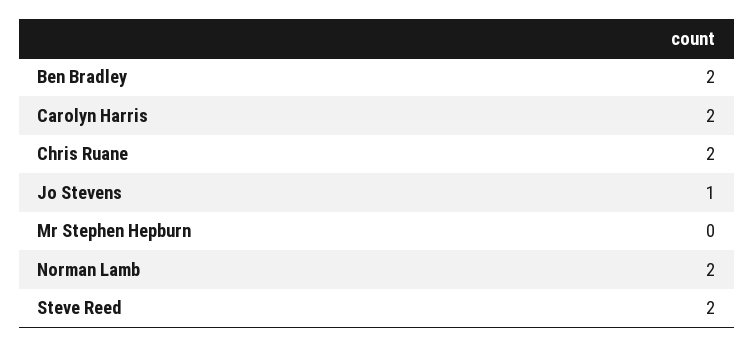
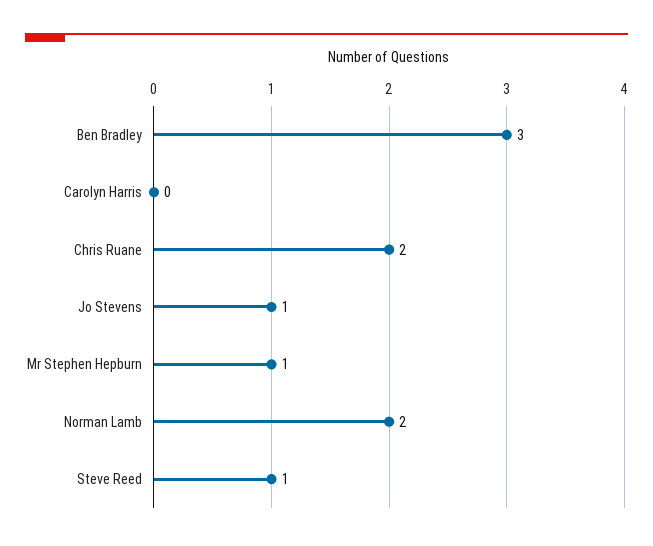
Ben Bradley: 2 -> 3
Carolyn Harris: 2 -> 0
Mr Stephen Hepburn: 0 -> 1
Steve Reed: 2 -> 1

